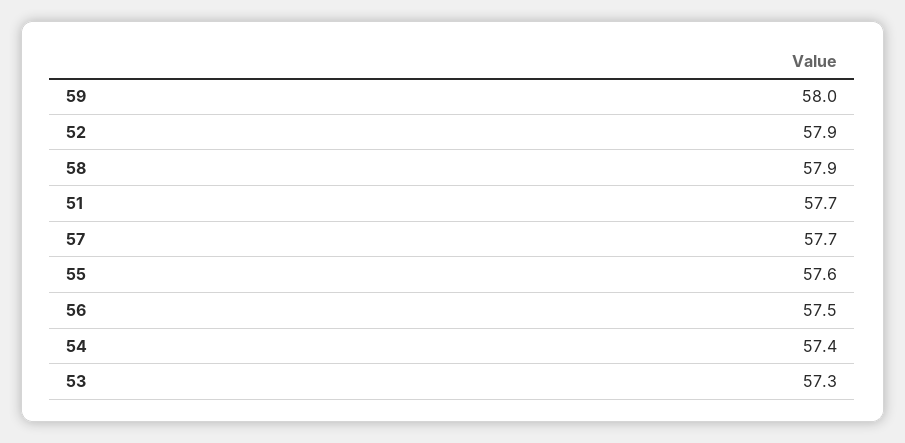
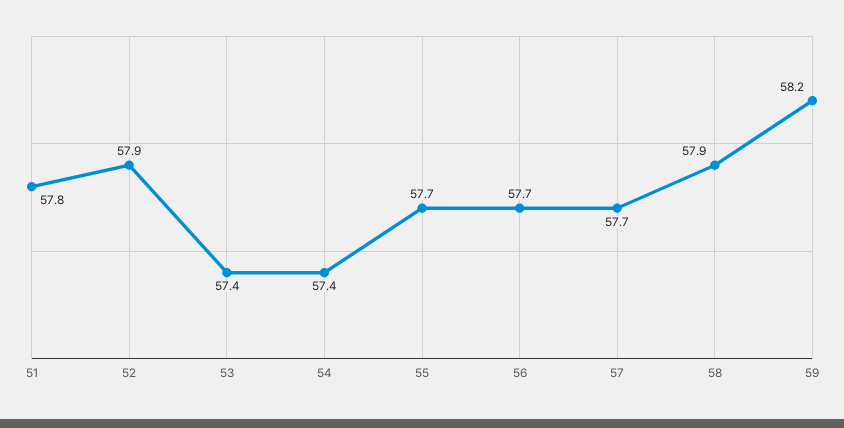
59: 58 -> 58.2
51: 57.7 -> 57.8
55: 57.6 -> 57.7
56: 57.5 -> 57.7
53: 57.3 -> 57.4

